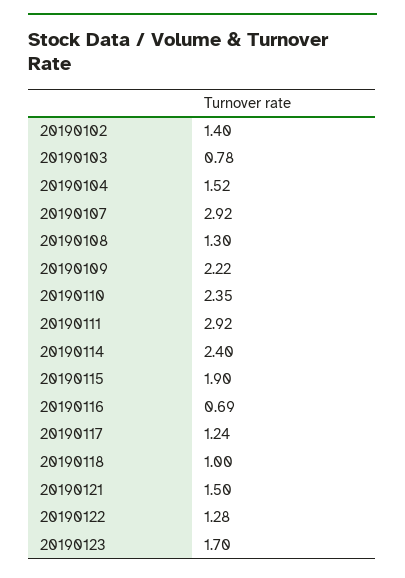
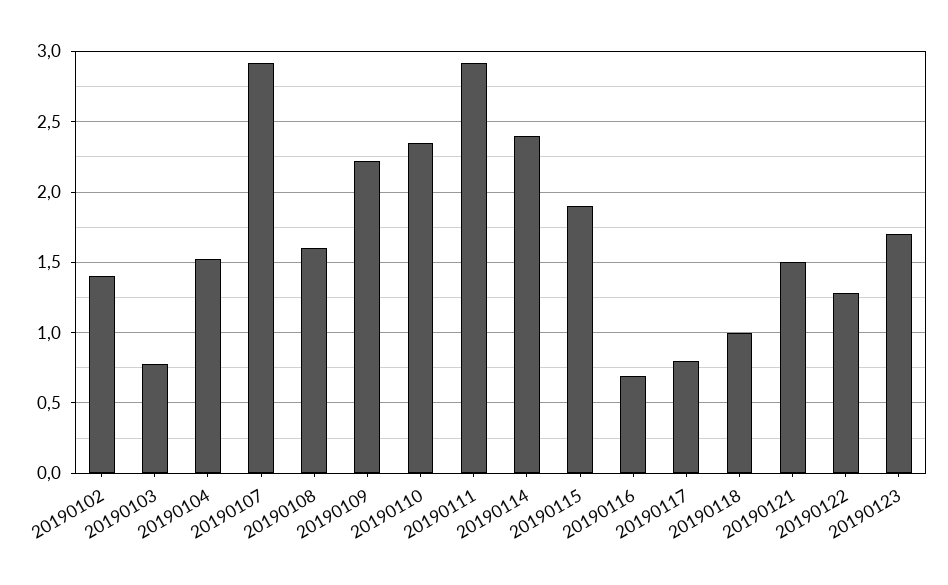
20190108: 1.3 -> 1.6
20190117: 1.24 -> 0.8

